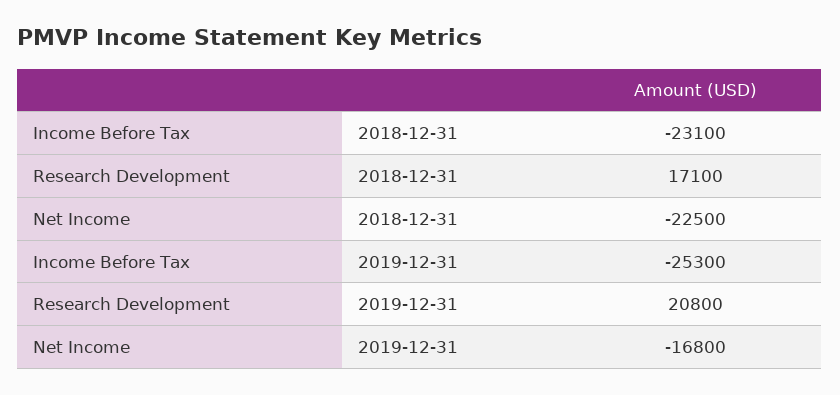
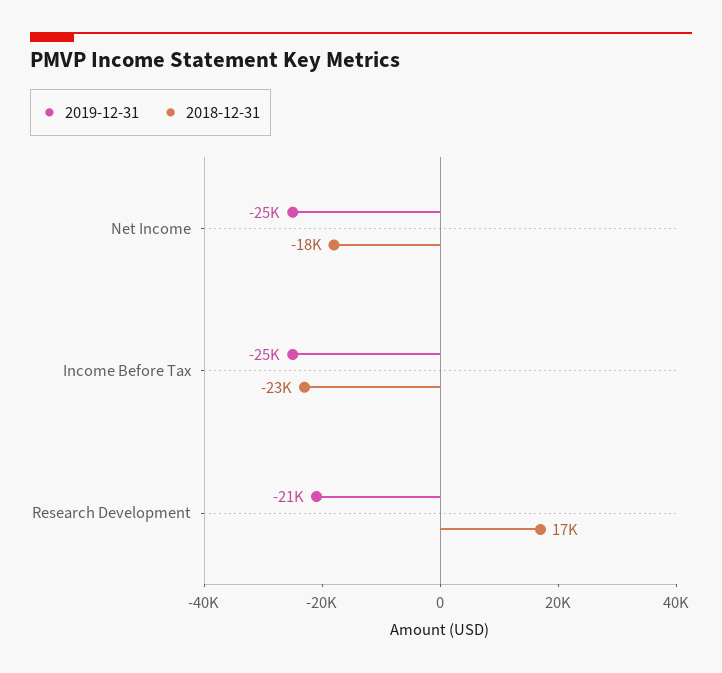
2018-12-31, Net Income: -22500 -> -18000
2019-12-31, Research Development: 20800 -> -21000
2019-12-31, Net Income: -16800 -> -25000

